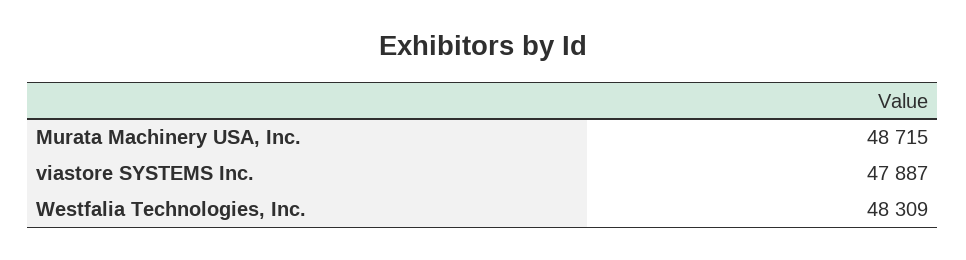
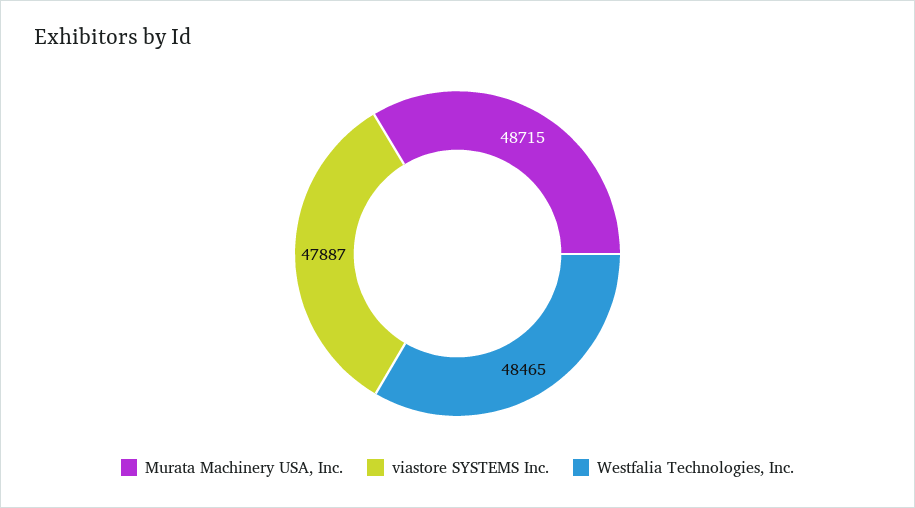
Westfalia Technologies, Inc.: 48309 -> 48465

